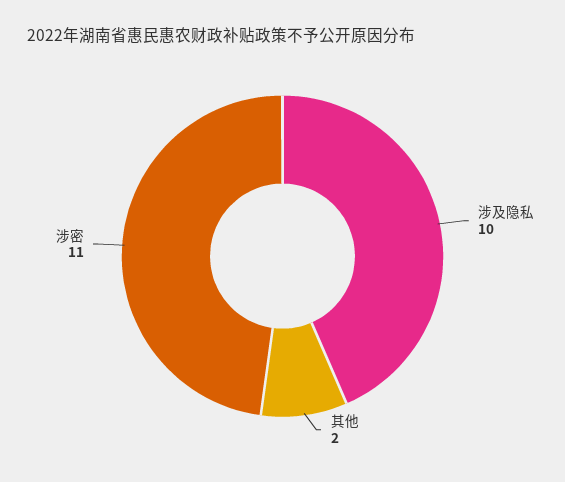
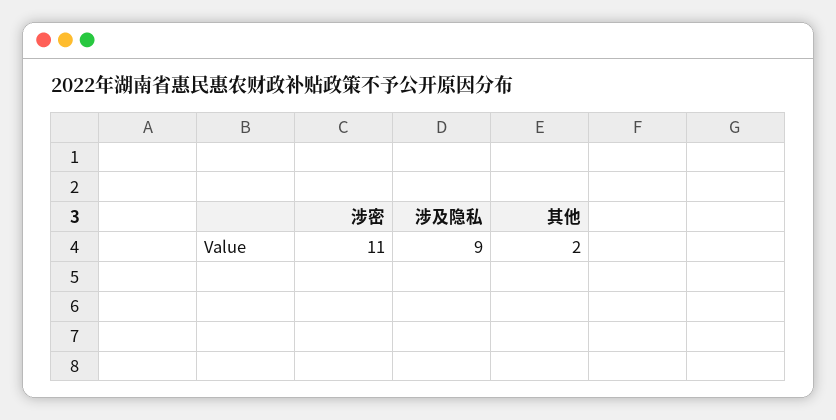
涉及隐私: 10 -> 9

